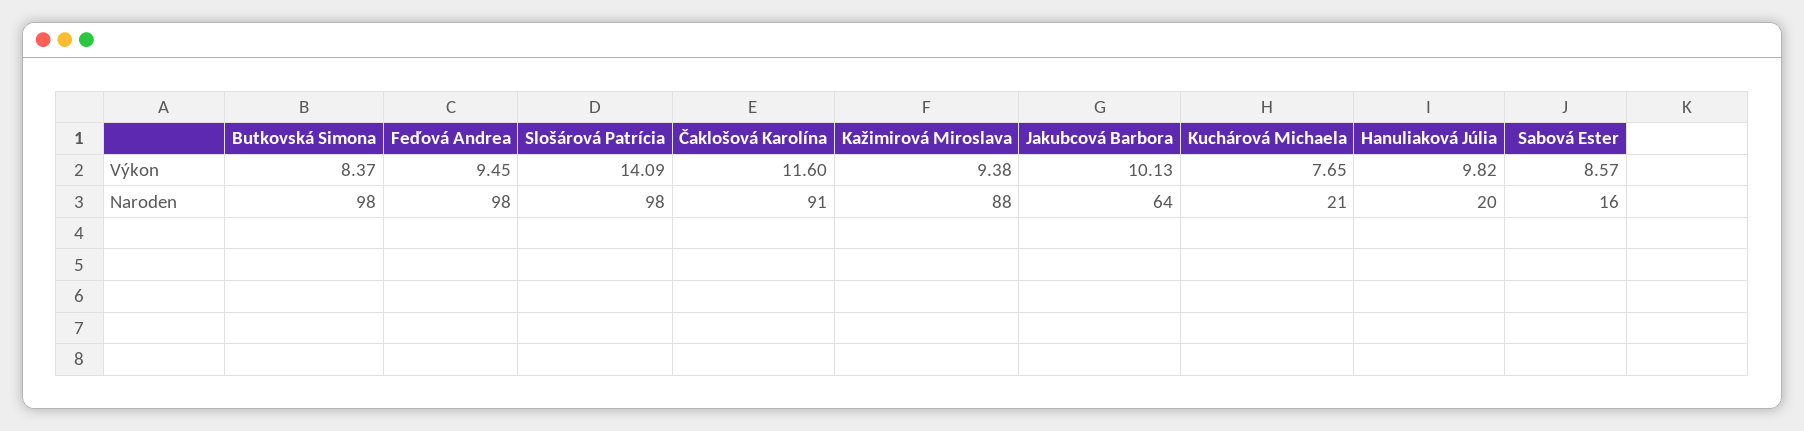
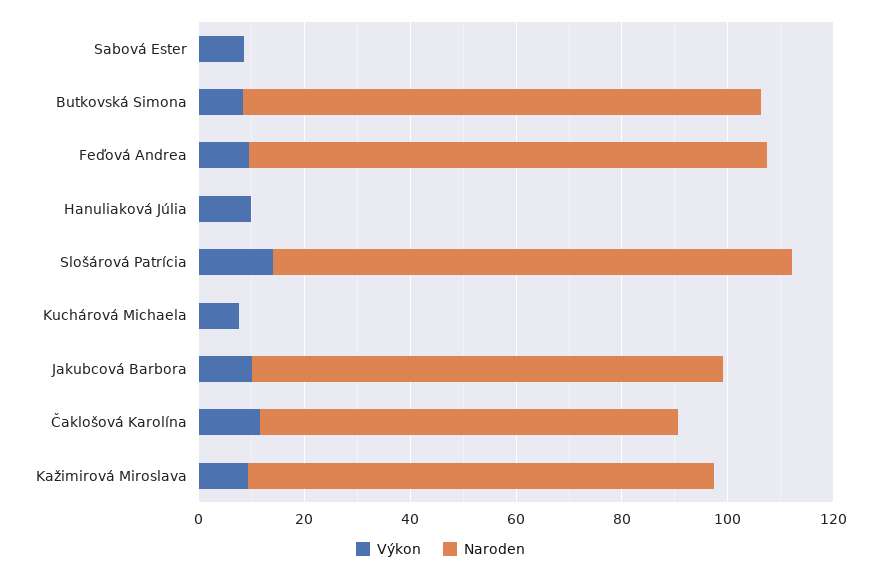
Naroden, Čaklošová Karolína: 91 -> 80
Naroden, Jakubcová Barbora: 64 -> 90
Naroden, Kuchárová Michaela: 21 -> 0
Naroden, Hanuliaková Júlia: 20 -> 0
Naroden, Sabová Ester: 16 -> 0

